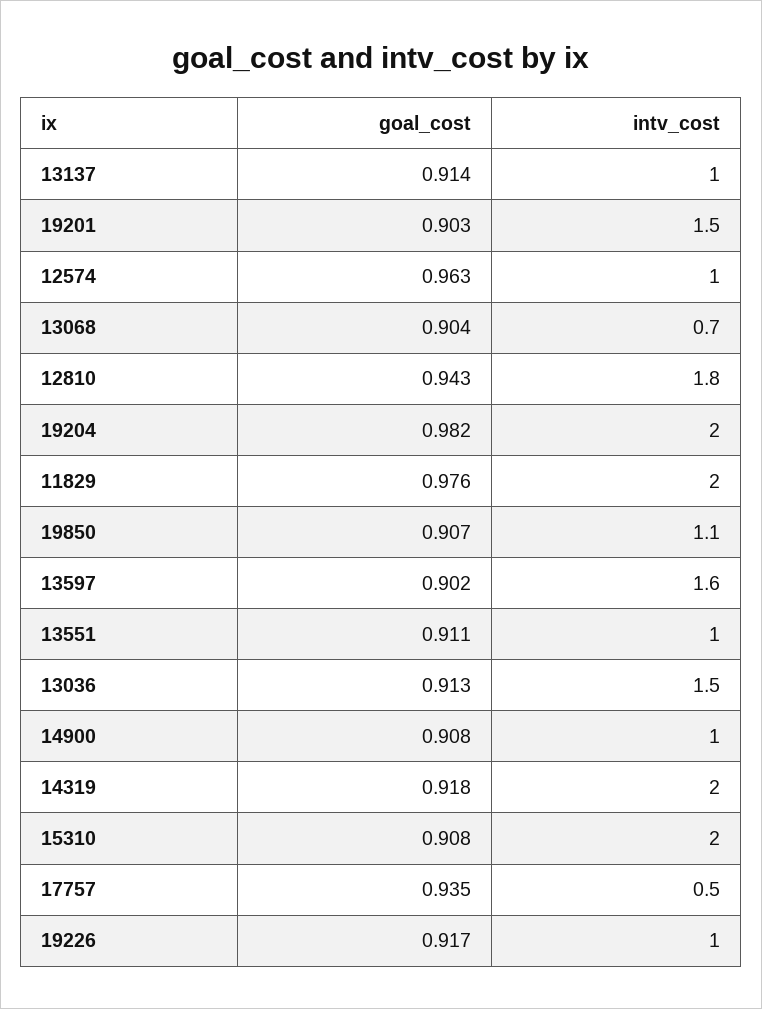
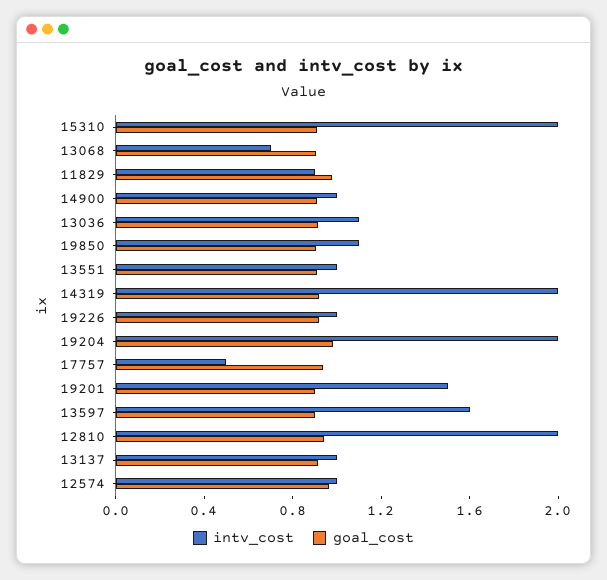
intv_cost, 12810: 1.8 -> 2
intv_cost, 11829: 2 -> 0.9
intv_cost, 13036: 1.5 -> 1.1

